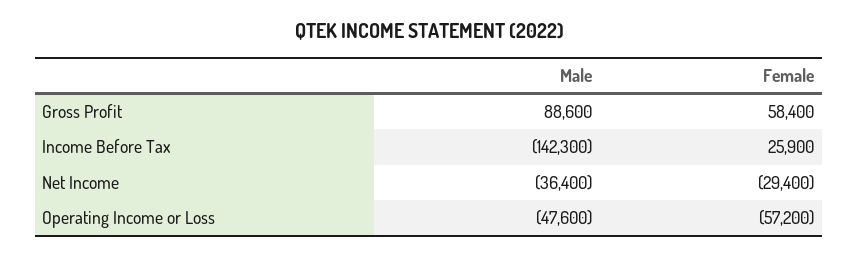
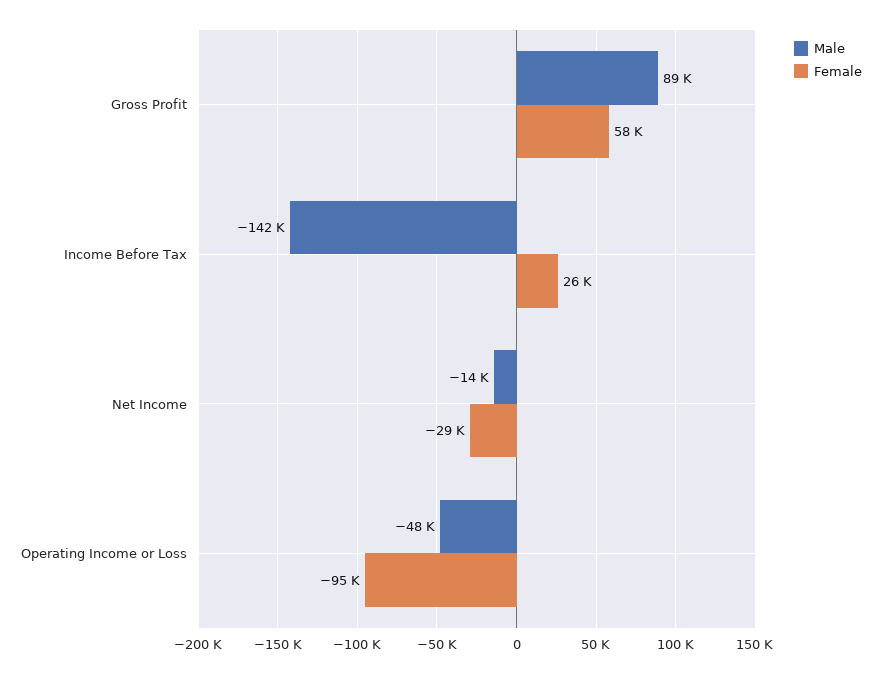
Male, Net Income: -36400 -> -14000
Female, Operating Income or Loss: -57200 -> -95000

